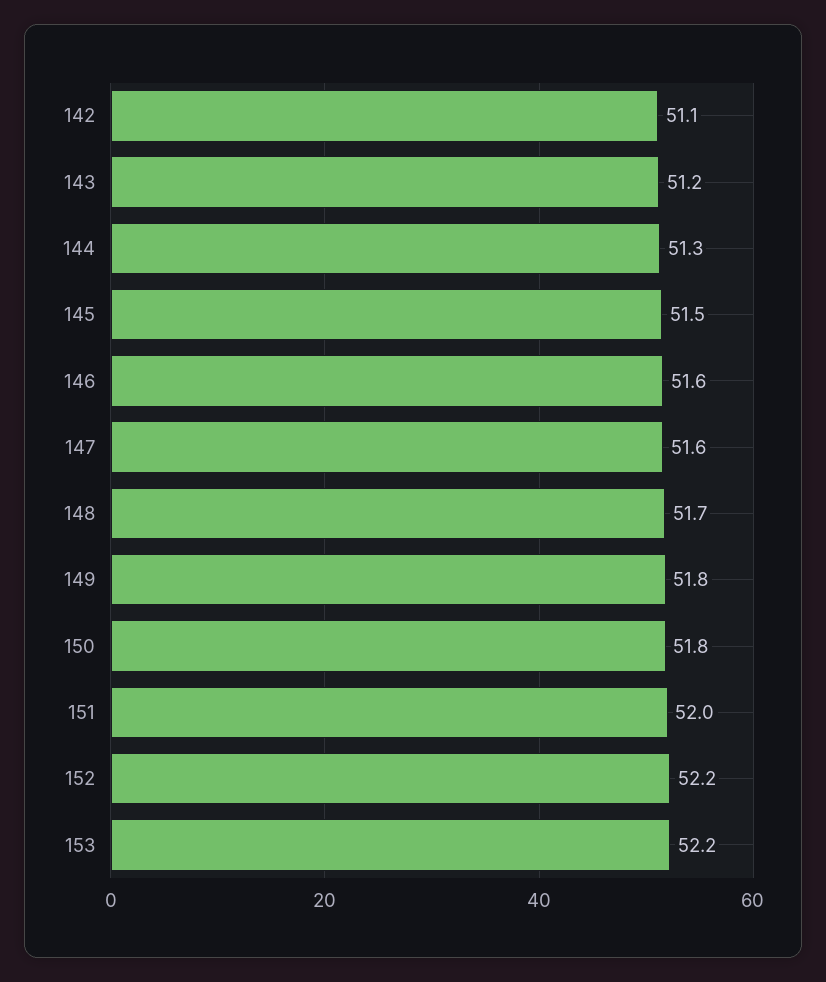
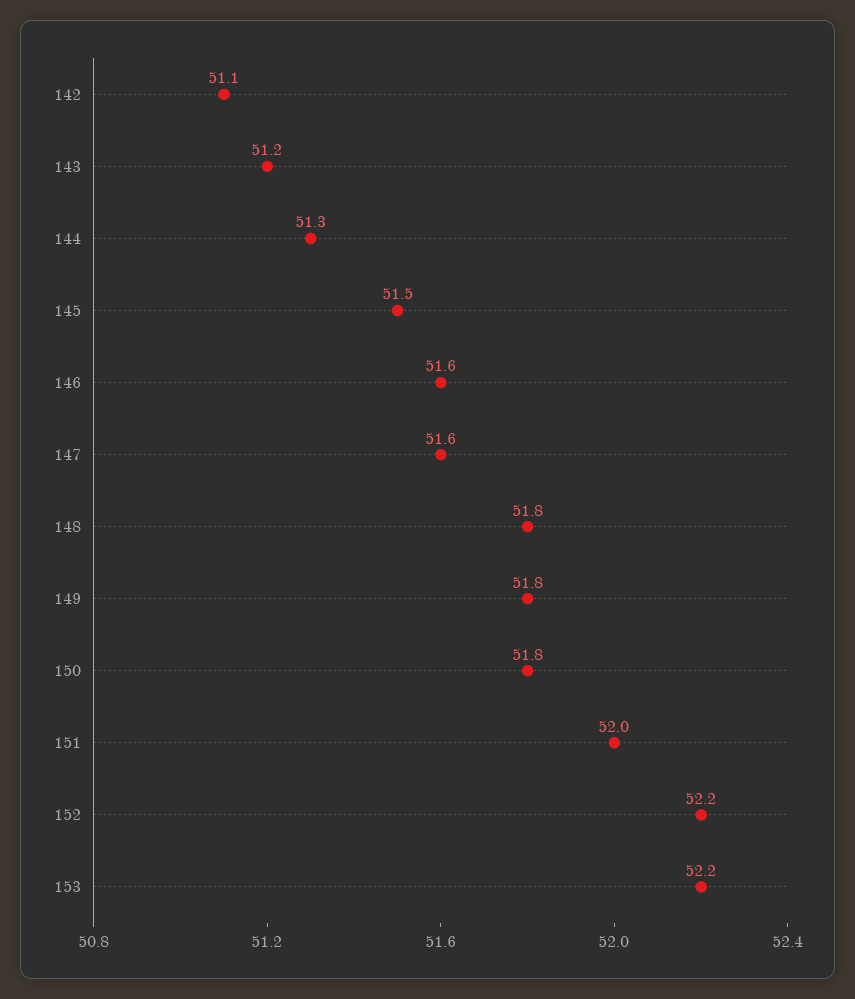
148: 51.7 -> 51.8

